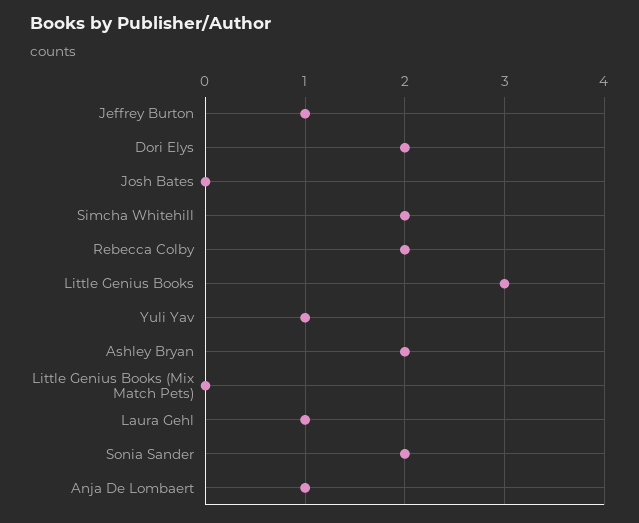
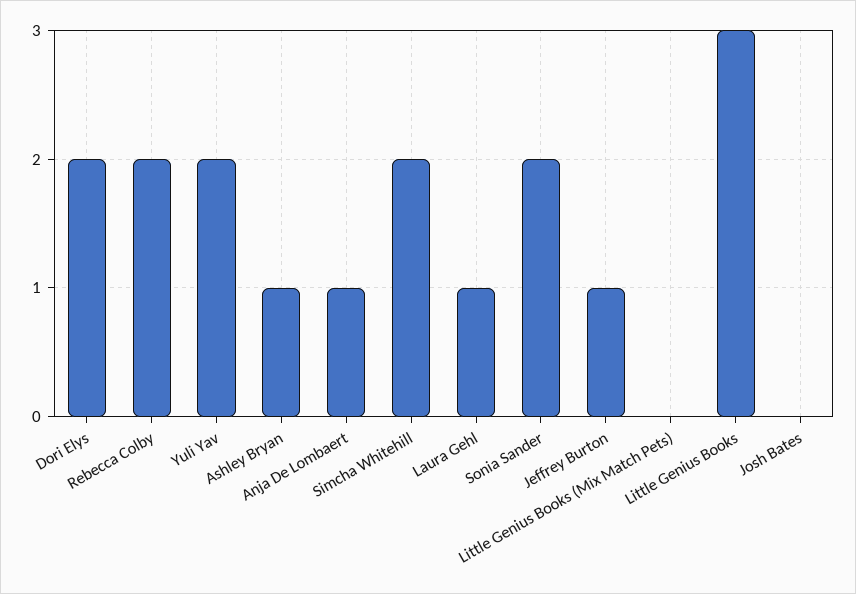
Yuli Yav: 1 -> 2
Ashley Bryan: 2 -> 1

